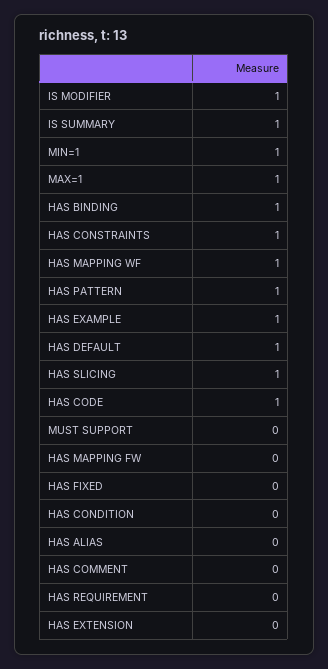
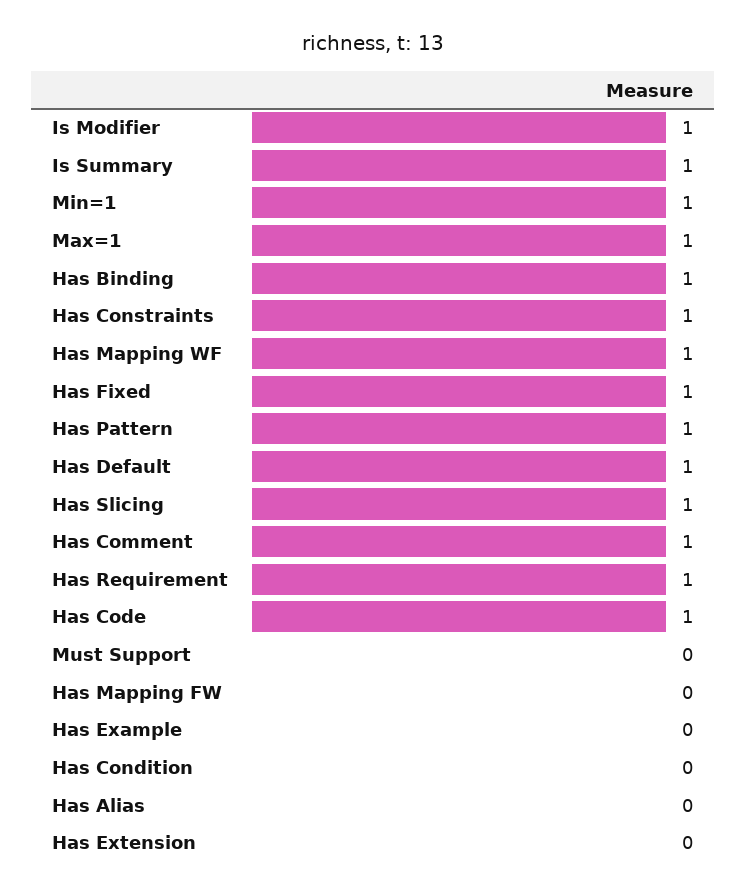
HAS EXAMPLE: 1 -> 0
HAS FIXED: 0 -> 1
HAS COMMENT: 0 -> 1
HAS REQUIREMENT: 0 -> 1

